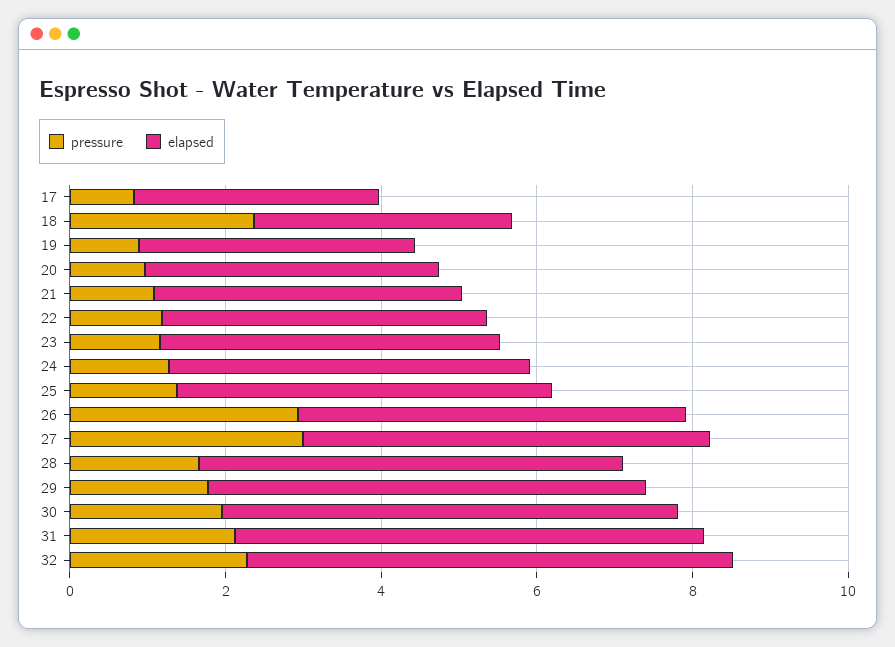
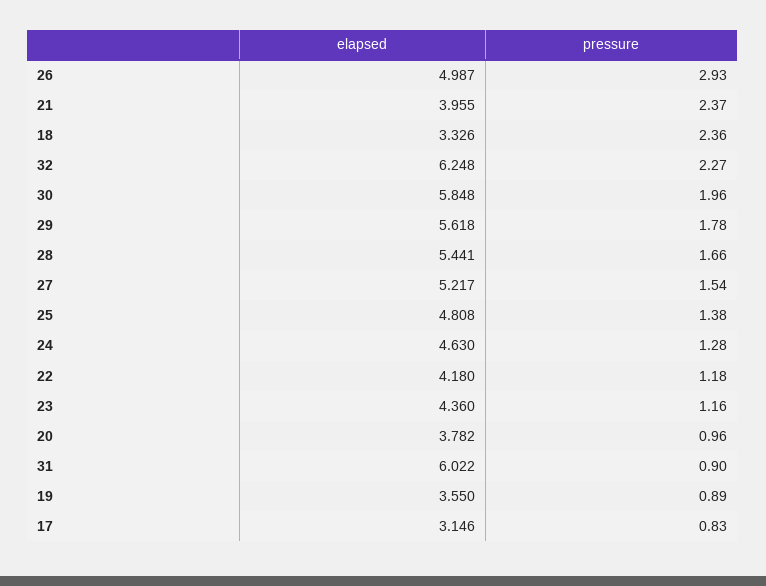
pressure, 21: 1 -> 2.37
pressure, 27: 3 -> 1.54
pressure, 31: 2 -> 0.9

